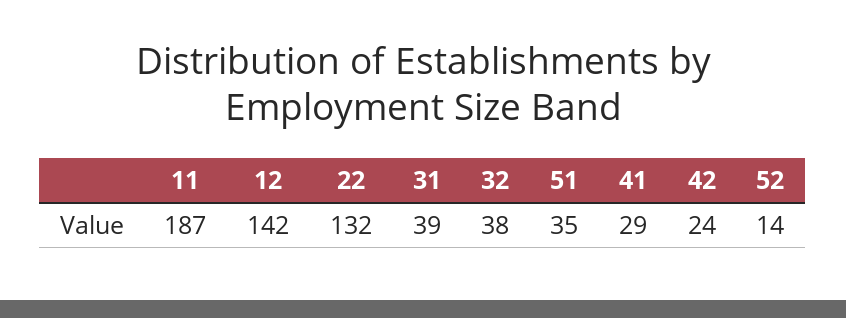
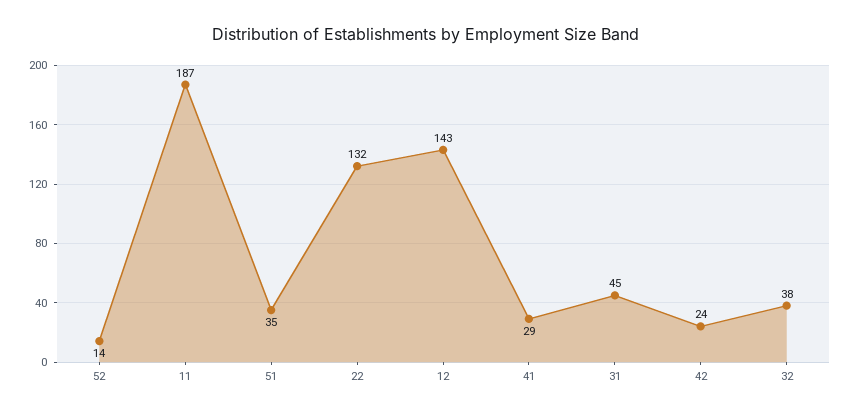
12: 142 -> 143
31: 39 -> 45

